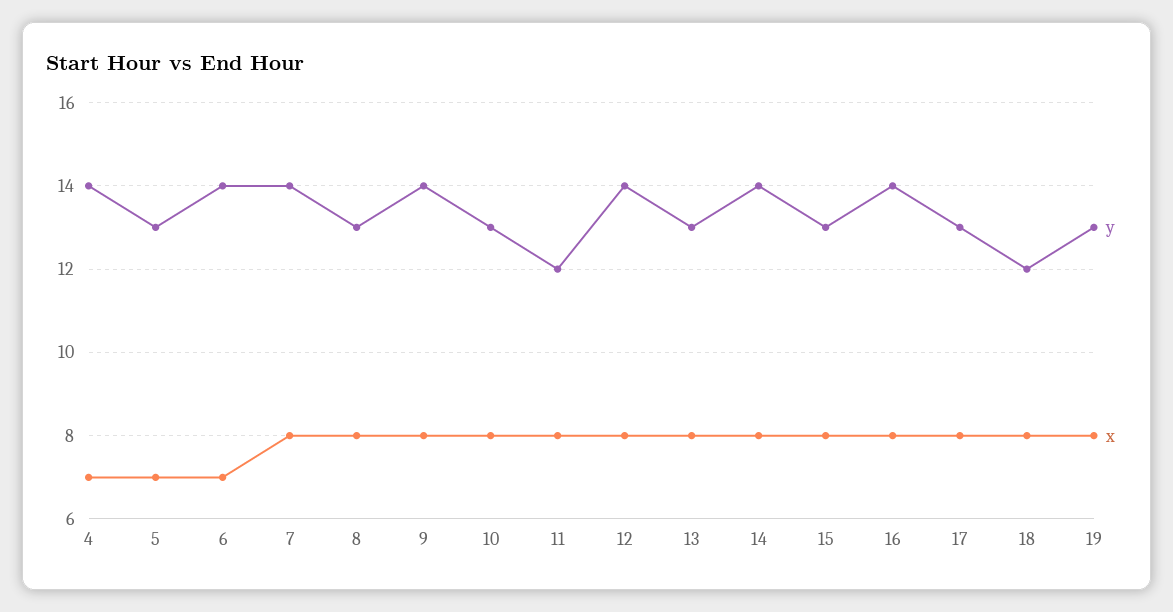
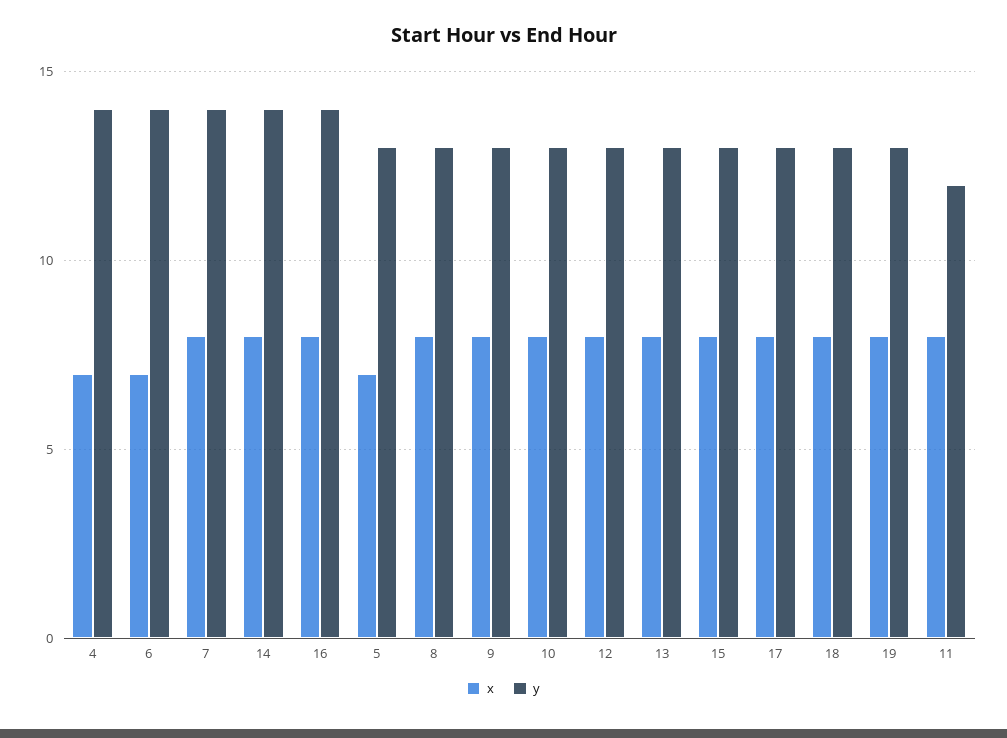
y, 9: 14 -> 13
y, 12: 14 -> 13
y, 18: 12 -> 13

